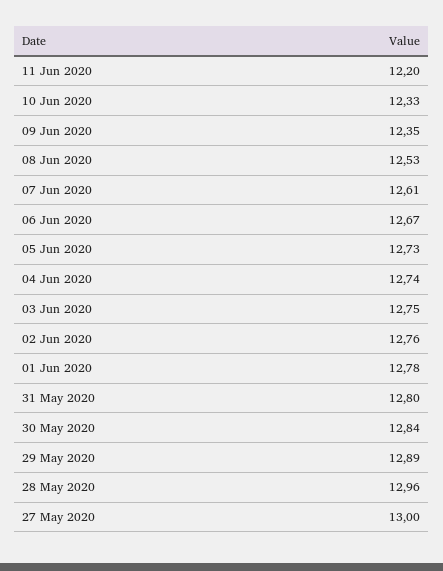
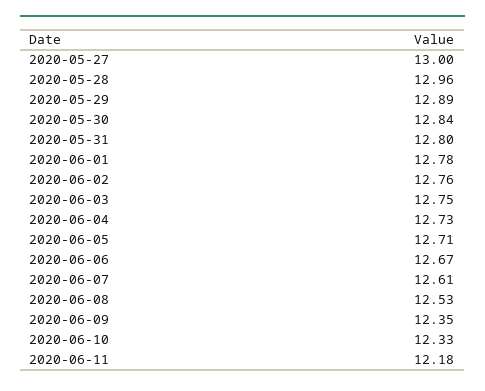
11 Jun 2020: 12.2 -> 12.18
05 Jun 2020: 12.73 -> 12.71
04 Jun 2020: 12.74 -> 12.73

